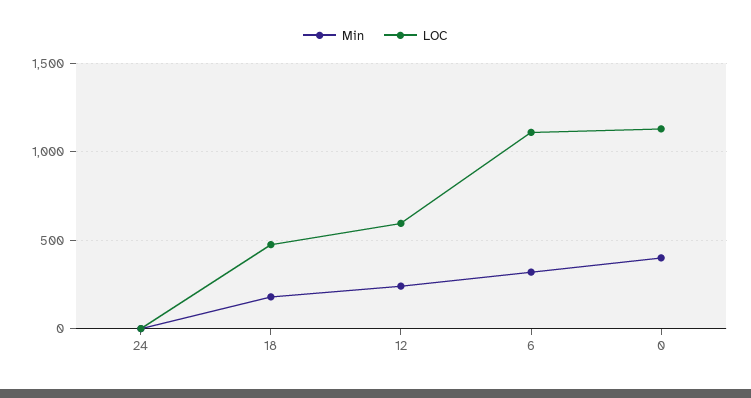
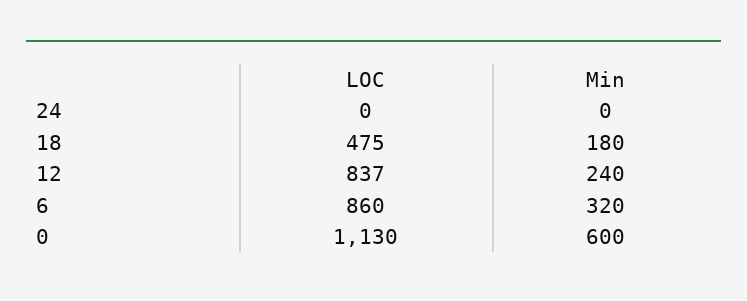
LOC, 12: 600 -> 837
LOC, 6: 1100 -> 860
Min, 0: 400 -> 600

